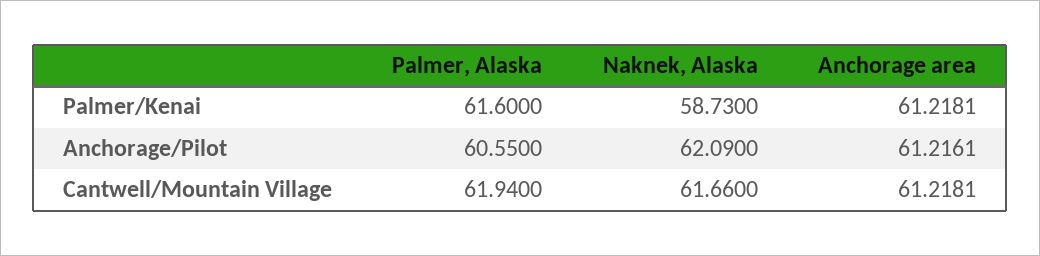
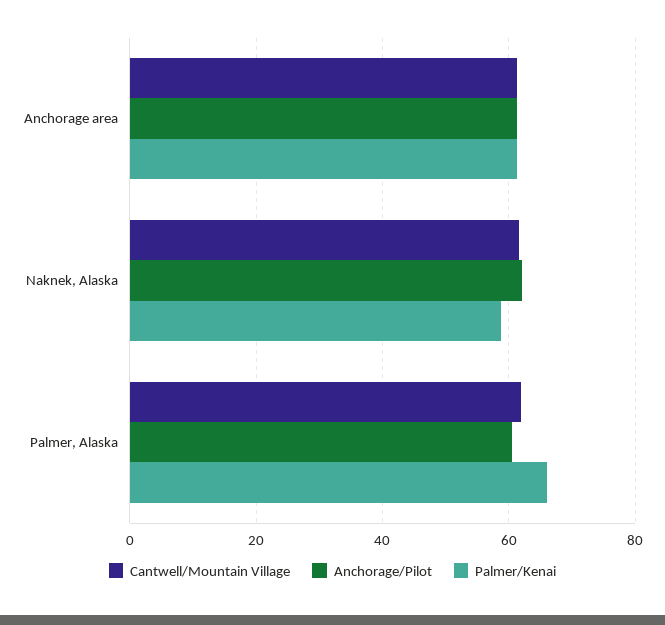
Palmer/Kenai, Palmer, Alaska: 61.6 -> 66

